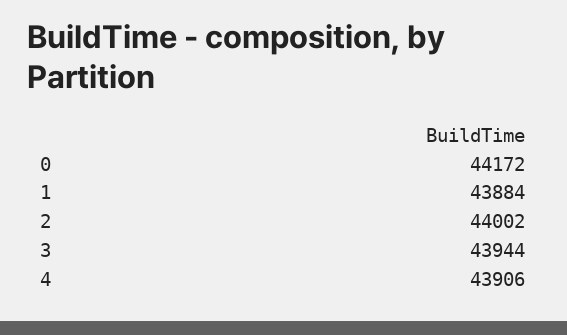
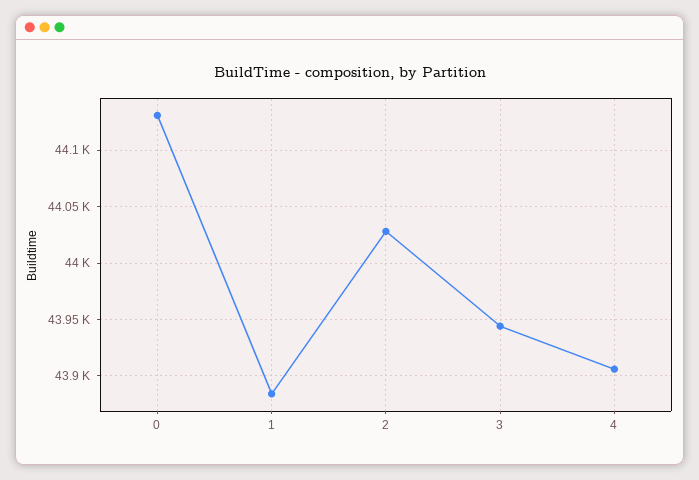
0: 44172 -> 44130
2: 44002 -> 44030

